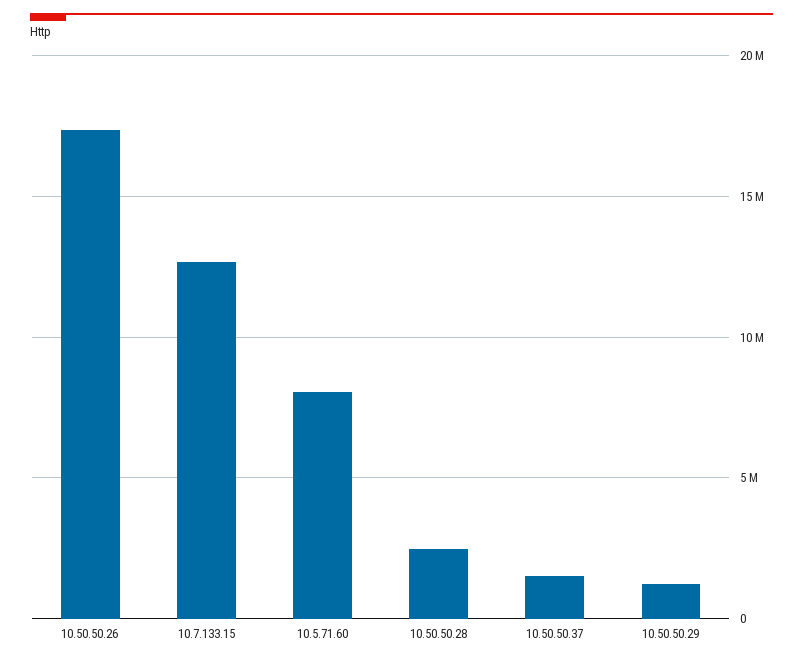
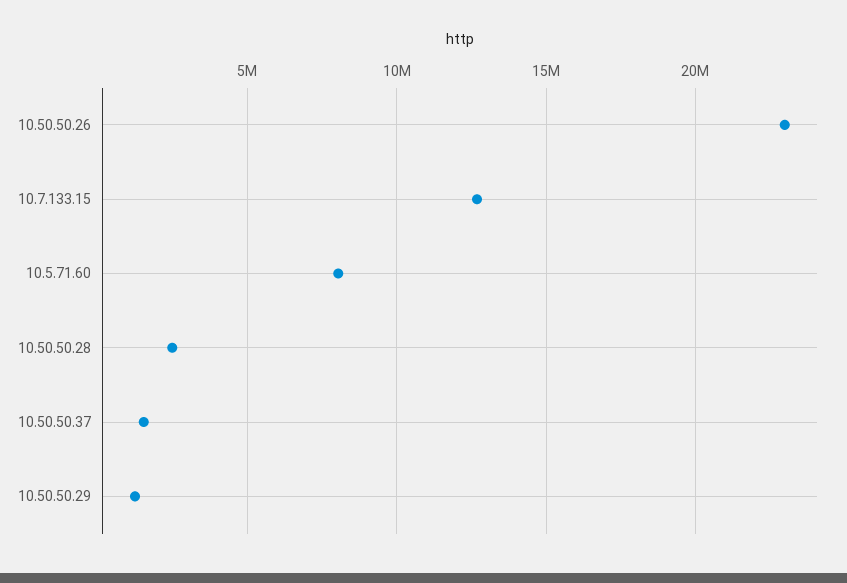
10.50.50.26: 17500000 -> 23000000

